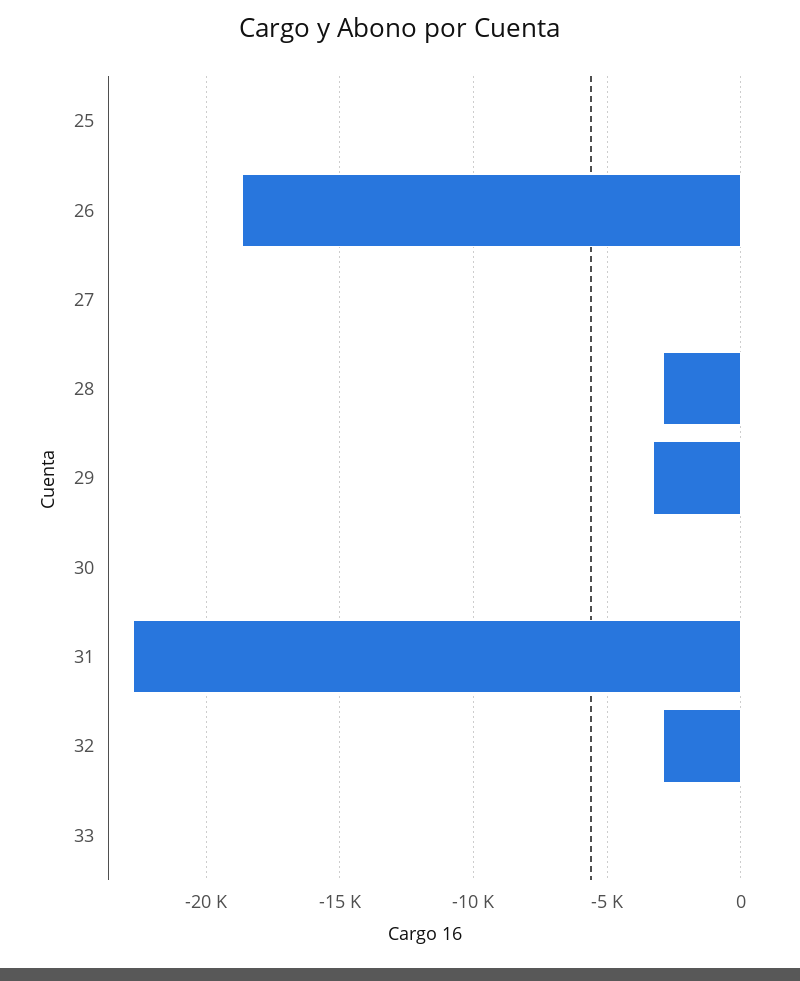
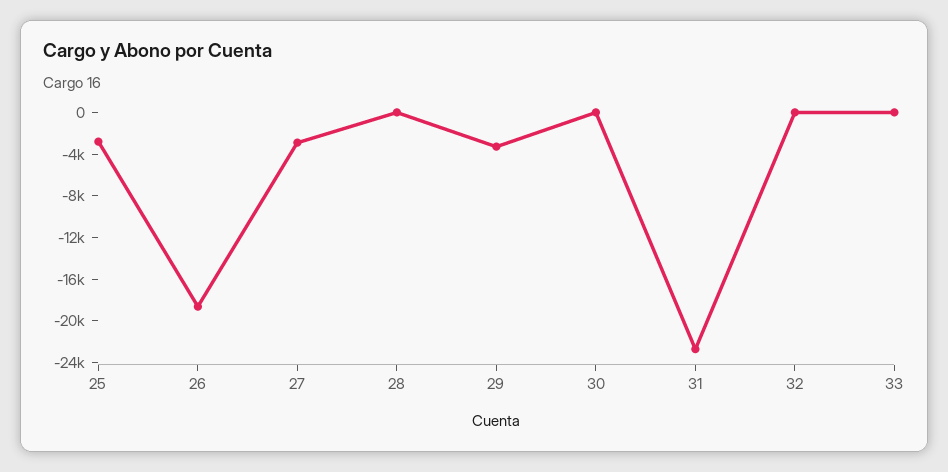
25: 0 -> -3000
27: 0 -> -3000
28: -3000 -> 0
32: -3000 -> 0

